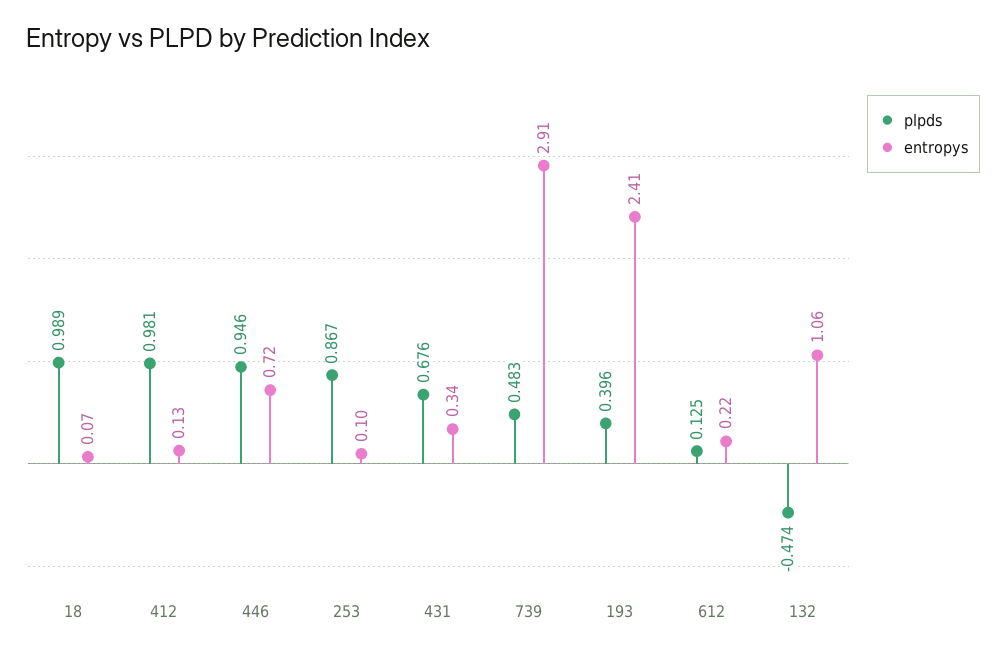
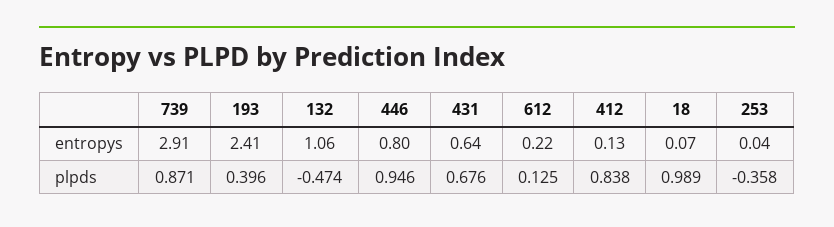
plpds, 412: 0.981 -> 0.838
entropys, 446: 0.72 -> 0.8
plpds, 253: 0.867 -> -0.358
entropys, 253: 0.1 -> 0.04
entropys, 431: 0.34 -> 0.64
plpds, 739: 0.483 -> 0.871

